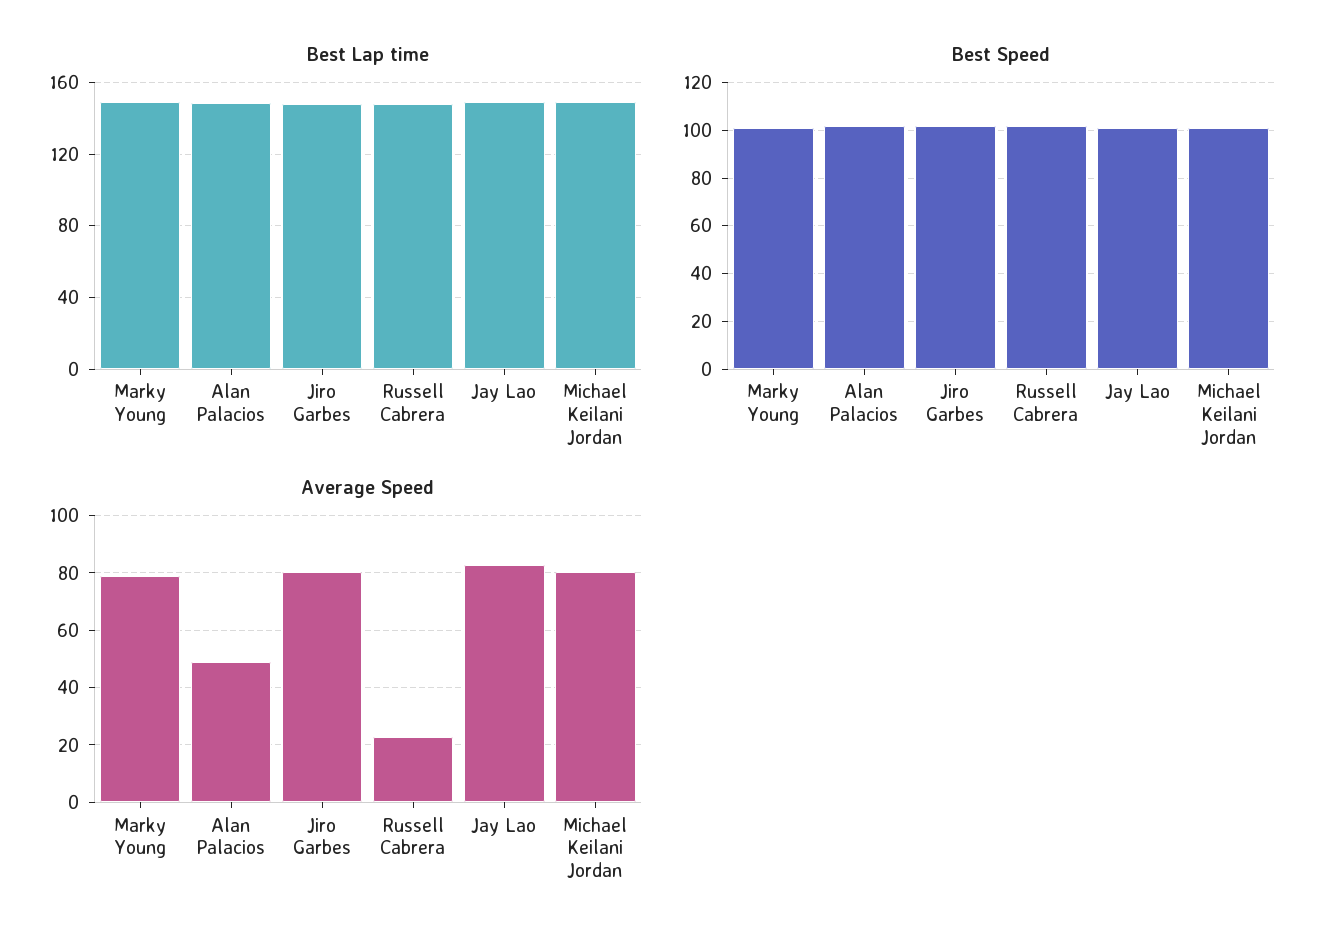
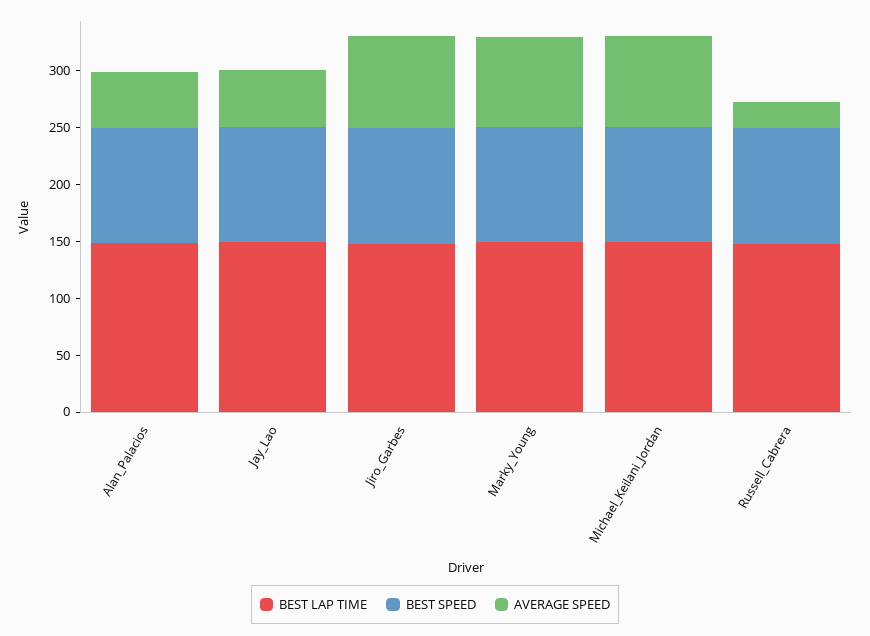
Average Speed, Jay Lao: 82.5 -> 50

